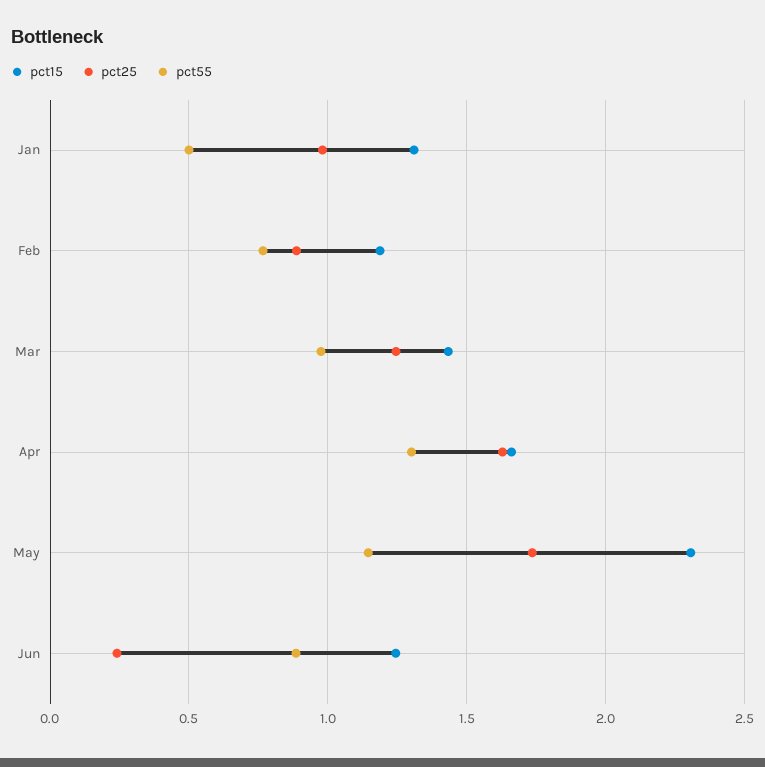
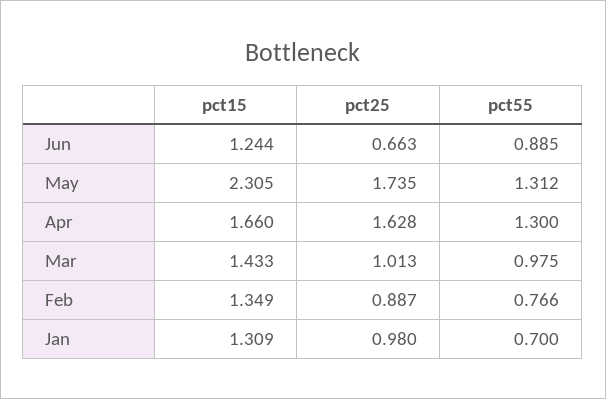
pct55, Jan: 0.5 -> 0.7
pct15, Feb: 1.2 -> 1.349
pct25, Mar: 1.25 -> 1.013
pct55, May: 1.15 -> 1.312
pct25, Jun: 0.25 -> 0.663

